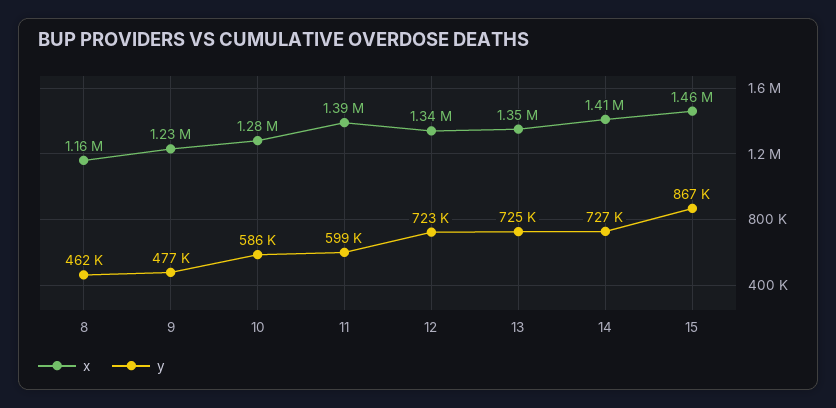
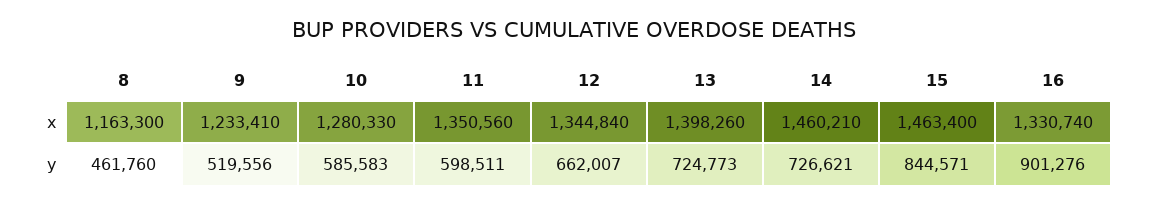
y, 9: 477000 -> 519556
x, 11: 1390000 -> 1350560
y, 12: 723000 -> 662007
x, 13: 1350000 -> 1398260
x, 14: 1410000 -> 1460210
y, 15: 867000 -> 844571
x, 16: none -> 1330740
y, 16: none -> 901276

